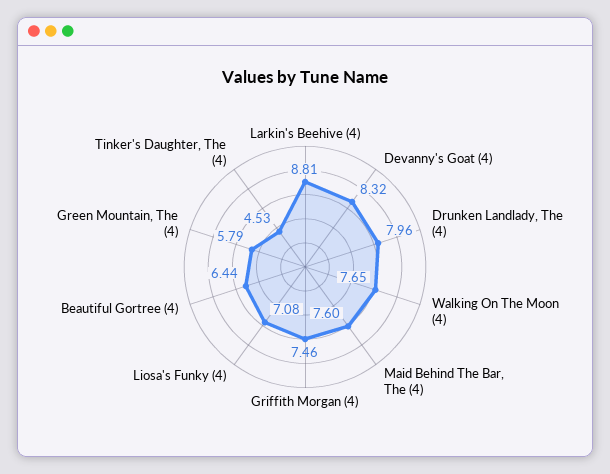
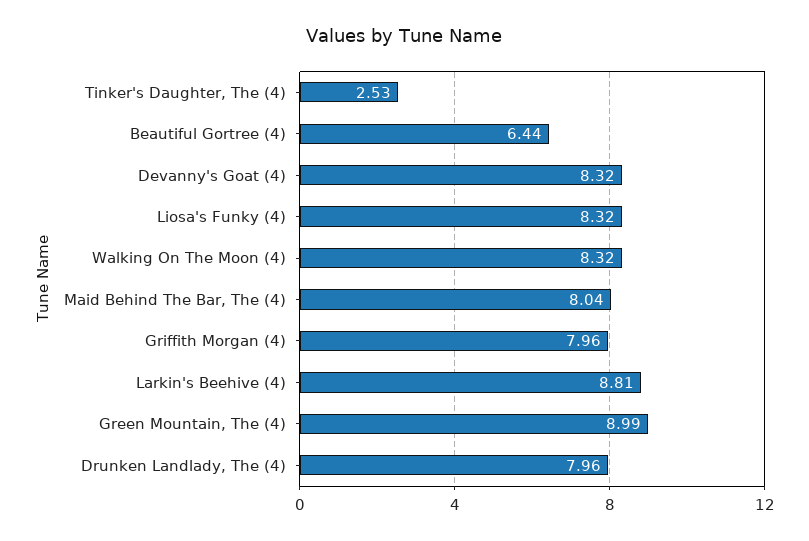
Walking On The Moon (4): 7.65 -> 8.32
Maid Behind The Bar, The (4): 7.6 -> 8.04
Griffith Morgan (4): 7.46 -> 7.96
Liosa's Funky (4): 7.08 -> 8.32
Green Mountain, The (4): 5.79 -> 8.99
Tinker's Daughter, The (4): 4.53 -> 2.53

